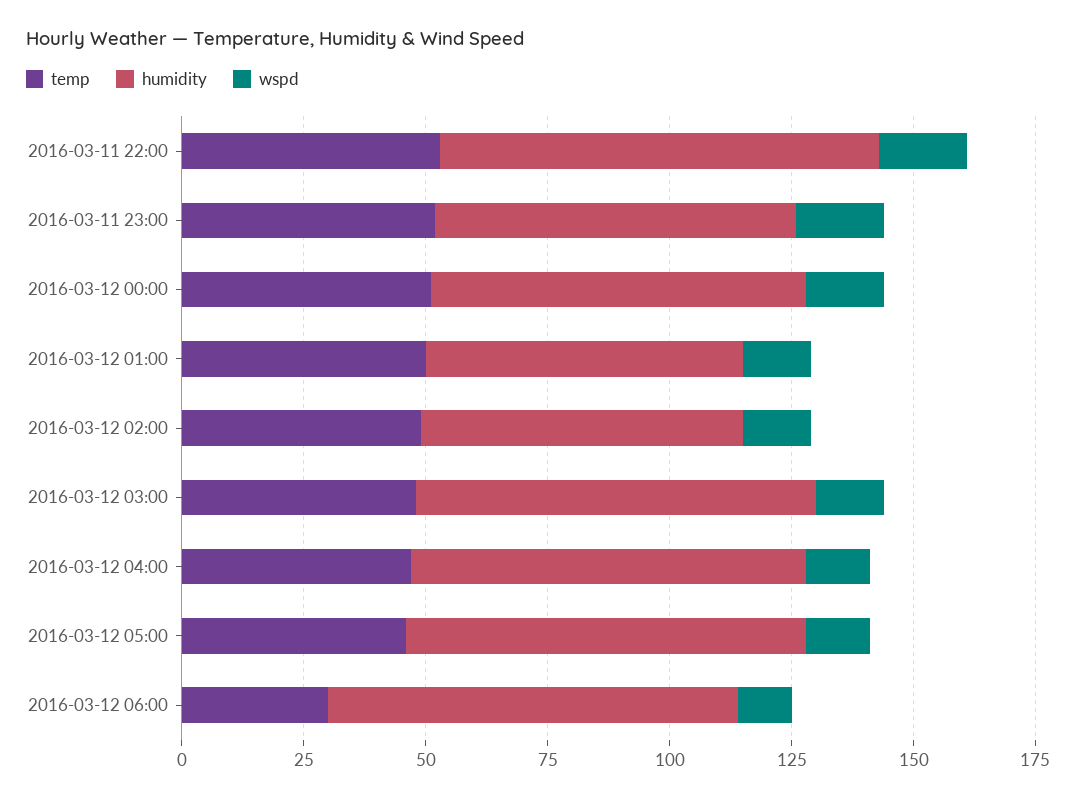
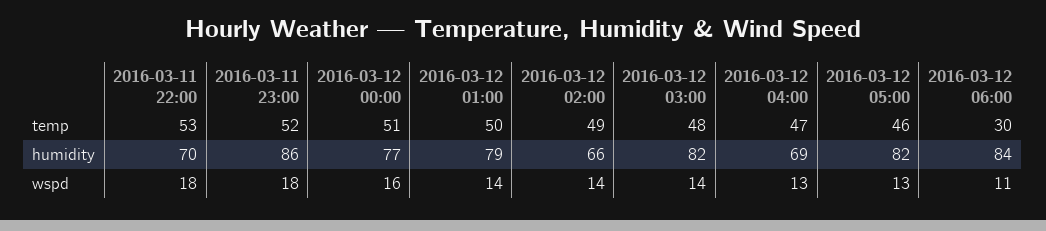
humidity, 2016-03-11 22:00: 90 -> 70
humidity, 2016-03-11 23:00: 75 -> 86
humidity, 2016-03-12 01:00: 65 -> 79
humidity, 2016-03-12 04:00: 80 -> 69

